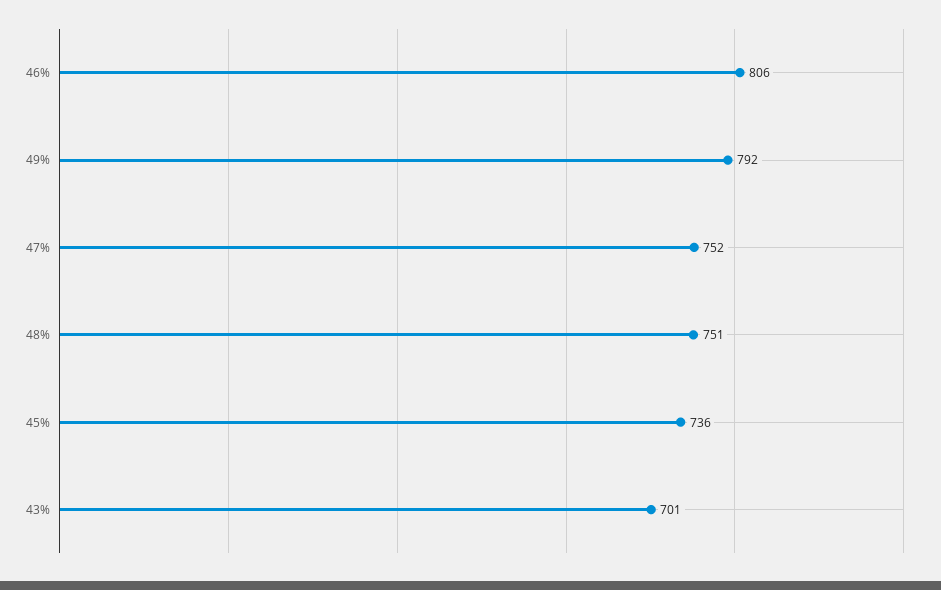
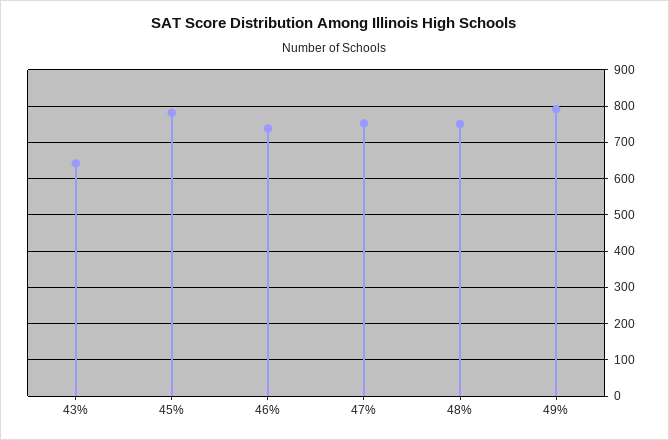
46%: 806 -> 740
45%: 736 -> 780
43%: 701 -> 640

